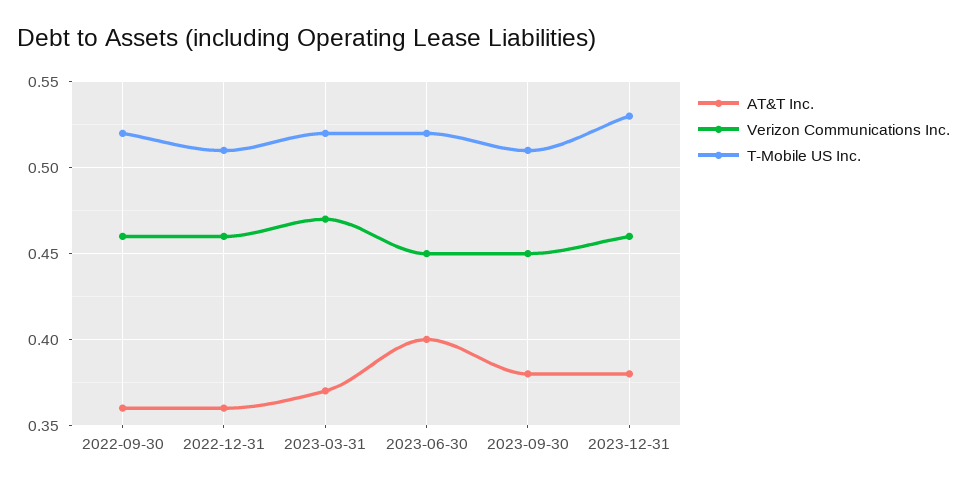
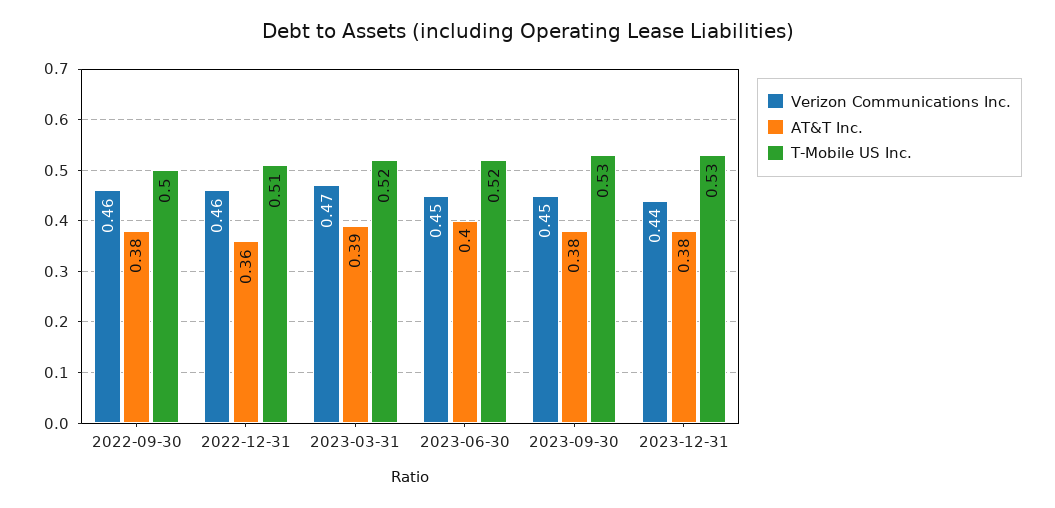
AT&T Inc., 2022-09-30: 0.36 -> 0.38
T-Mobile US Inc., 2022-09-30: 0.52 -> 0.5
AT&T Inc., 2023-03-31: 0.37 -> 0.39
T-Mobile US Inc., 2023-09-30: 0.51 -> 0.53
Verizon Communications Inc., 2023-12-31: 0.46 -> 0.44

